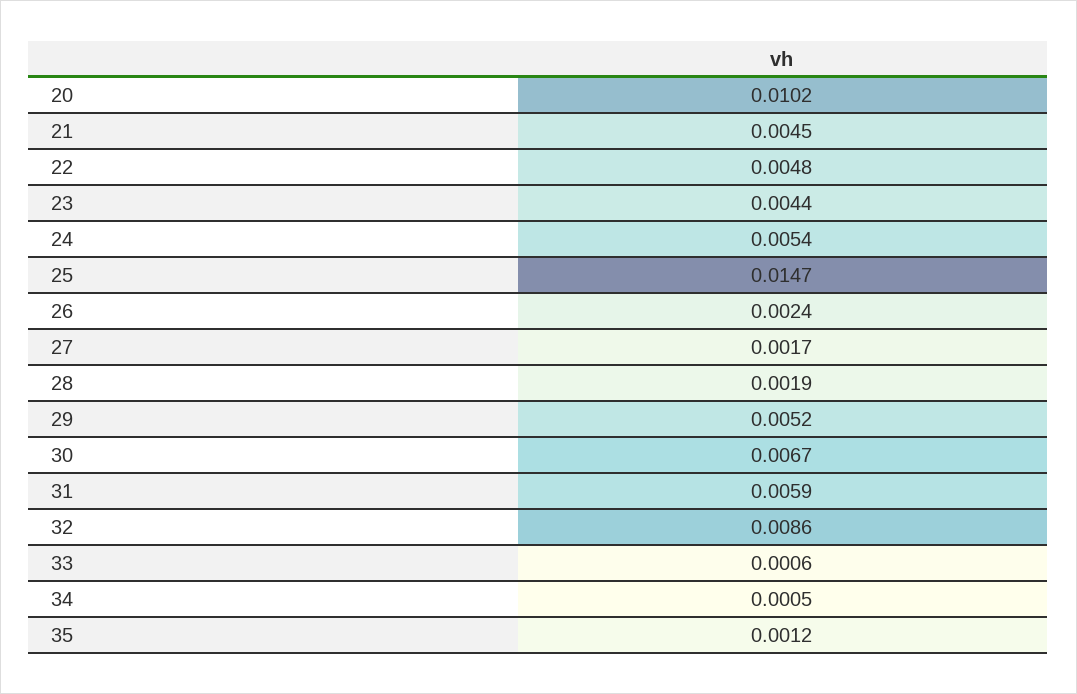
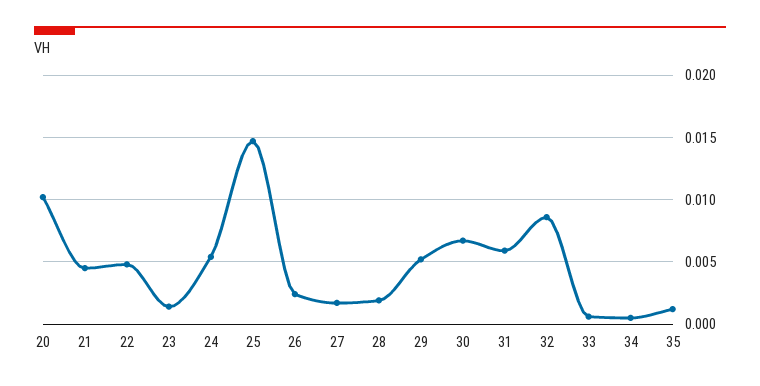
23: 0.0044 -> 0.0015

